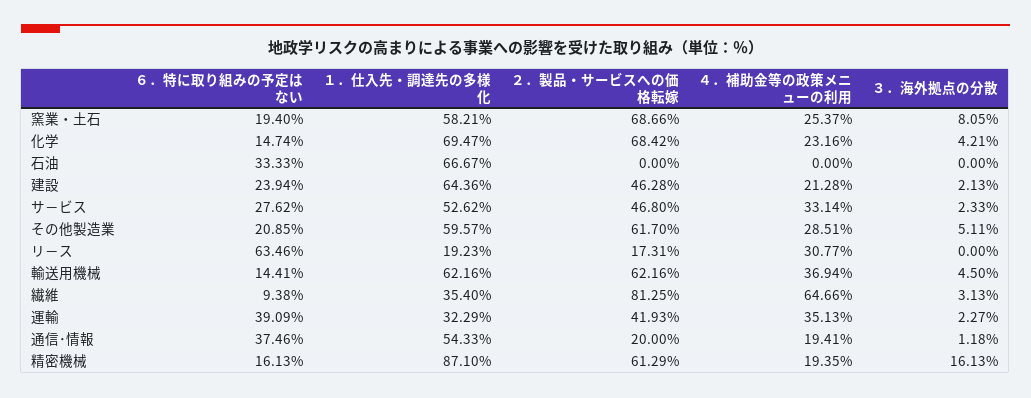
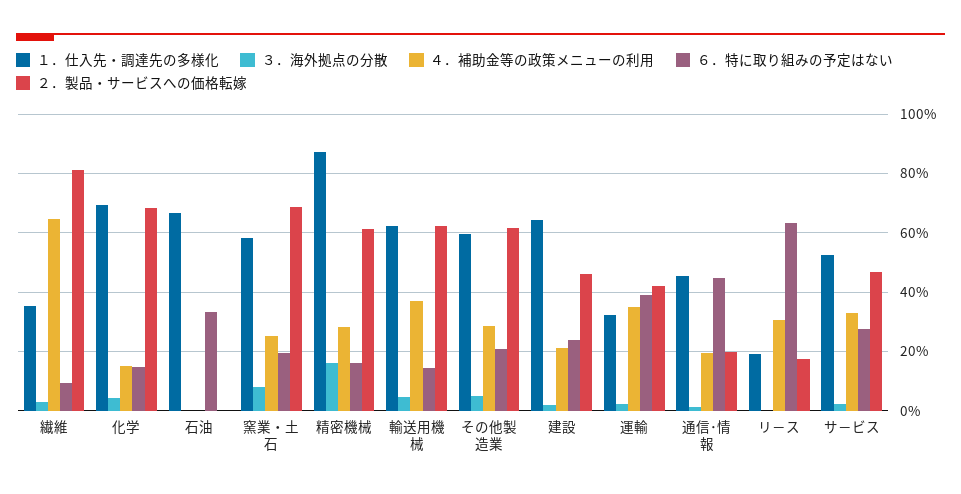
４．補助金等の政策メニューの利用, 化学: 23.16 -> 15
６．特に取り組みの予定はない, 通信･情報: 37.46 -> 45
１．仕入先・調達先の多様化, 通信･情報: 54.33 -> 45
４．補助金等の政策メニューの利用, 精密機械: 19.35 -> 27.5

